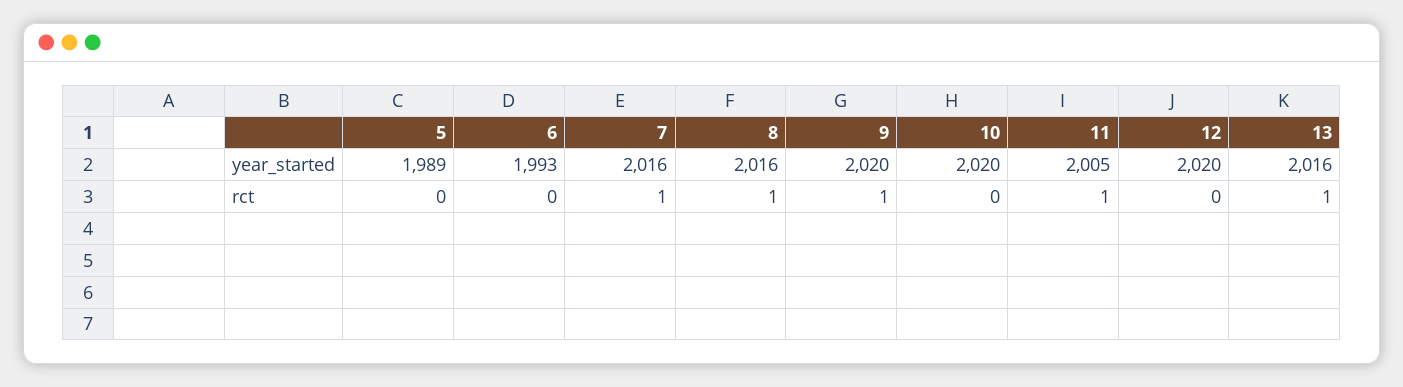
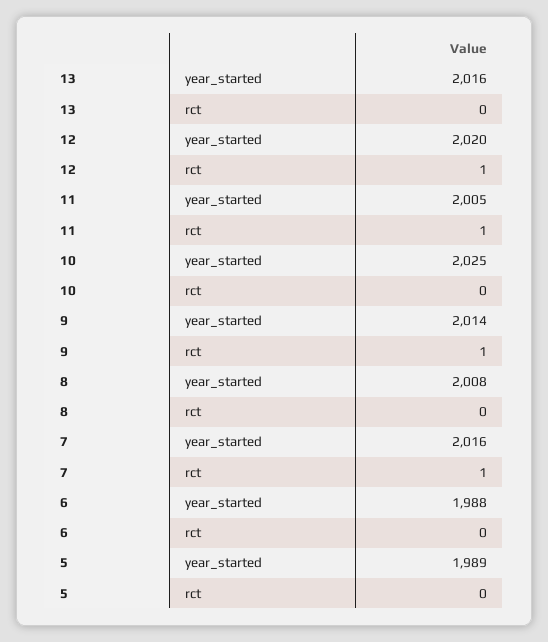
6, year_started: 1993 -> 1988
8, year_started: 2016 -> 2008
9, year_started: 2020 -> 2014
10, year_started: 2020 -> 2025
8, rct: 1 -> 0
12, rct: 0 -> 1
13, rct: 1 -> 0

